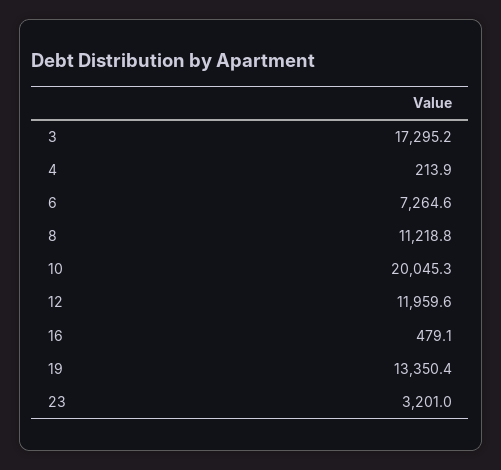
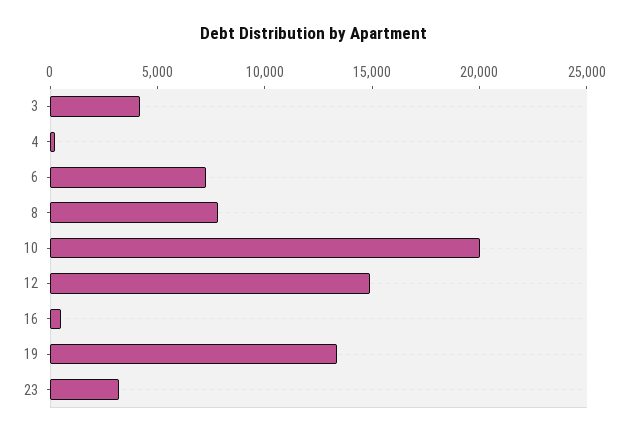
3: 17295.2 -> 4000
8: 11218.8 -> 8000
12: 11959.6 -> 15000

